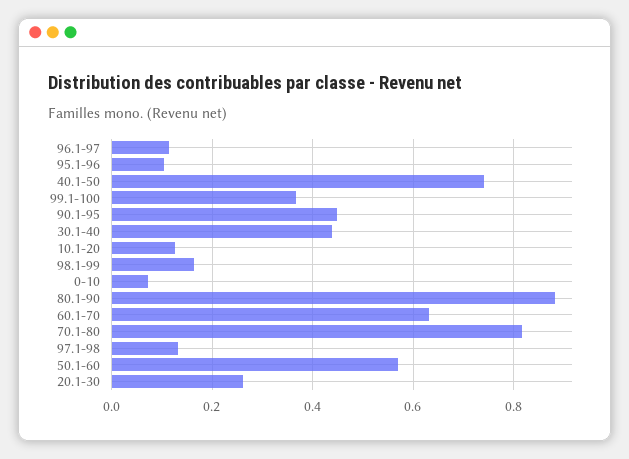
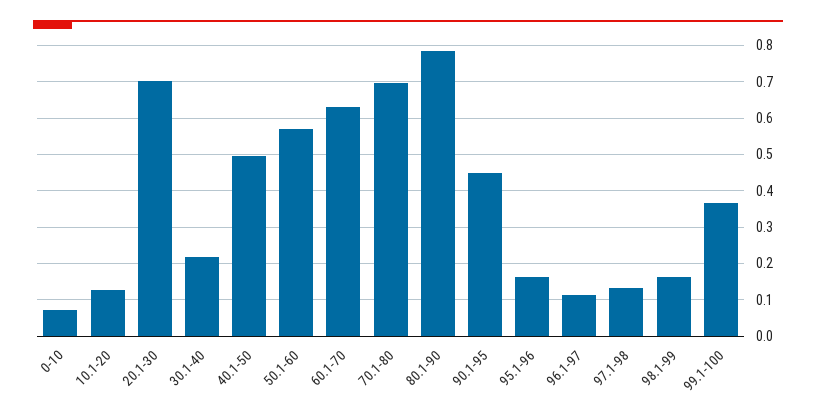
95.1-96: 0.1 -> 0.16
40.1-50: 0.74 -> 0.5
30.1-40: 0.44 -> 0.22
80.1-90: 0.88 -> 0.78
70.1-80: 0.82 -> 0.7
20.1-30: 0.26 -> 0.7

